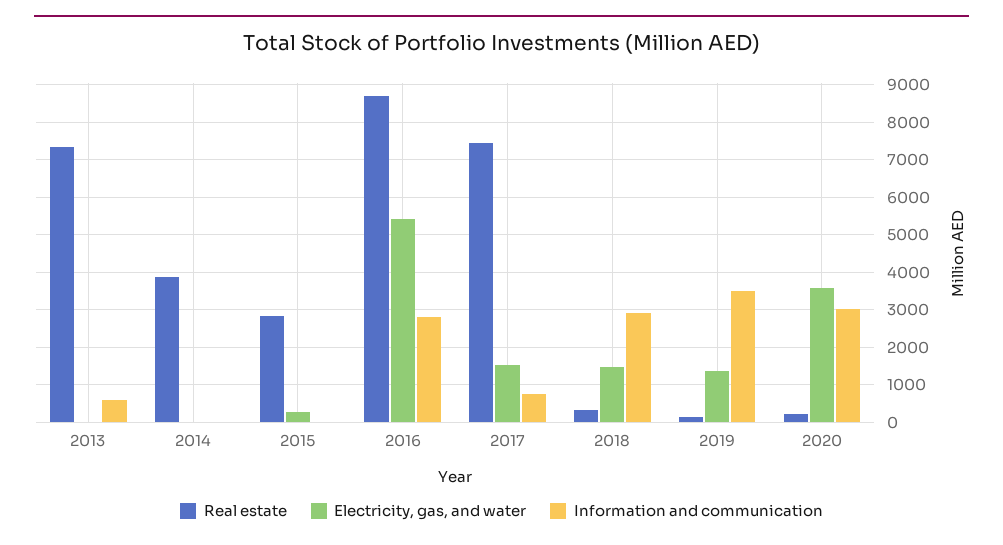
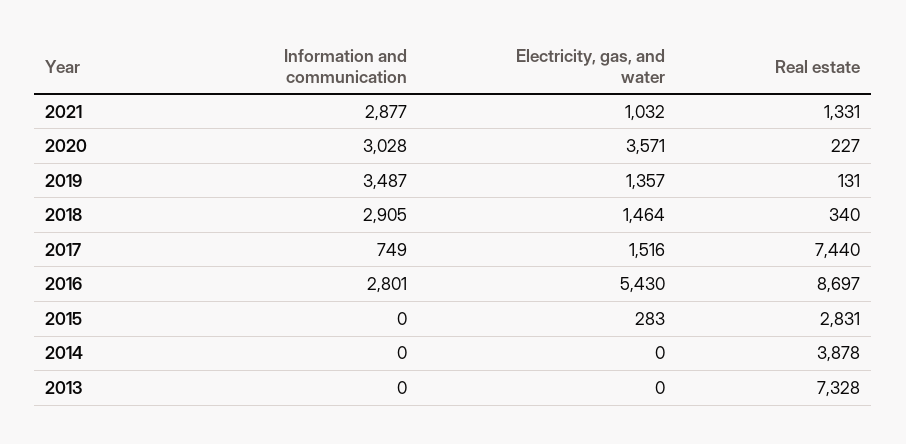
Information and communication, 2013: 600 -> 0
Information and communication, 2021: none -> 2877
Electricity, gas, and water, 2021: none -> 1032
Real estate, 2021: none -> 1331

